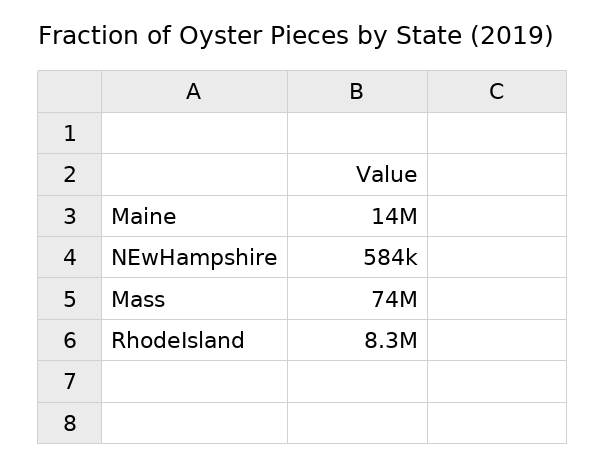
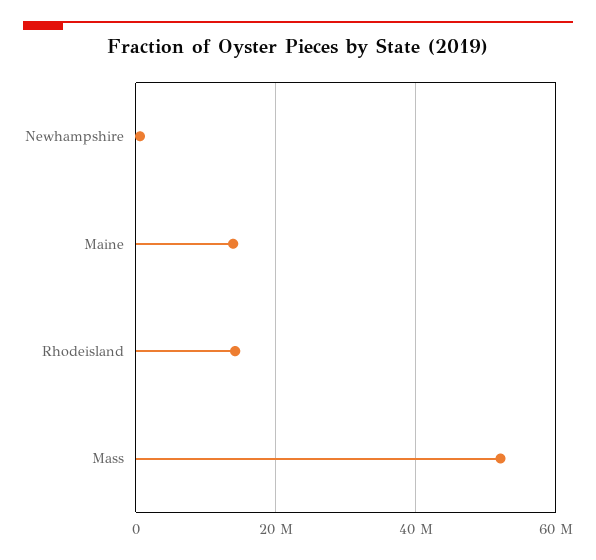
Mass: 74000000 -> 52000000
RhodeIsland: 8300000 -> 14000000

